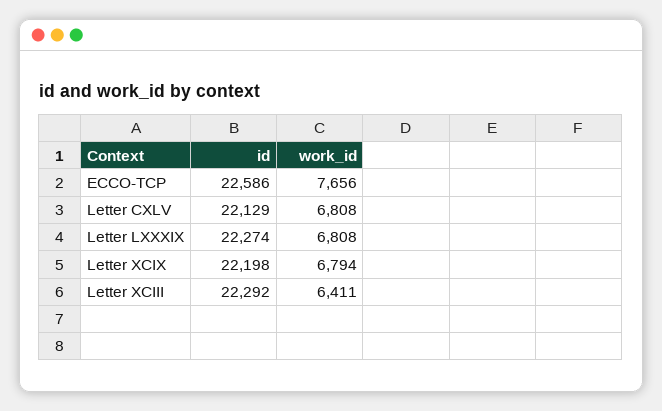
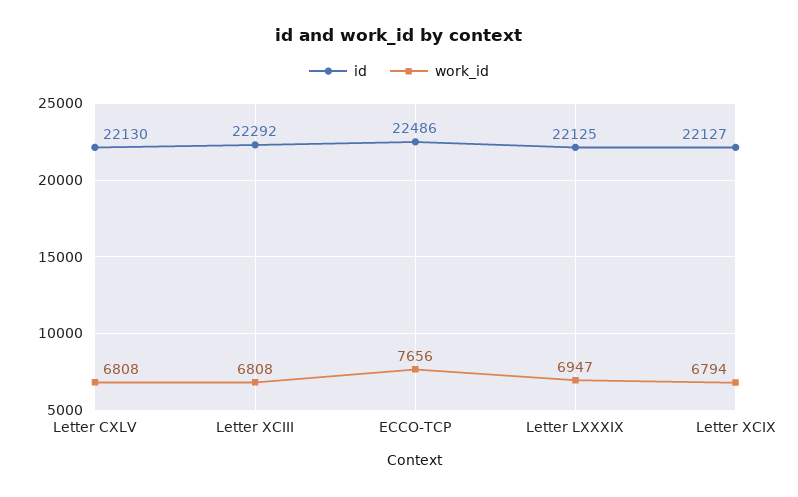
id, ECCO-TCP: 22586 -> 22486
id, Letter CXLV: 22129 -> 22130
id, Letter LXXXIX: 22274 -> 22125
work_id, Letter LXXXIX: 6808 -> 6947
id, Letter XCIX: 22198 -> 22127
work_id, Letter XCIII: 6411 -> 6808

